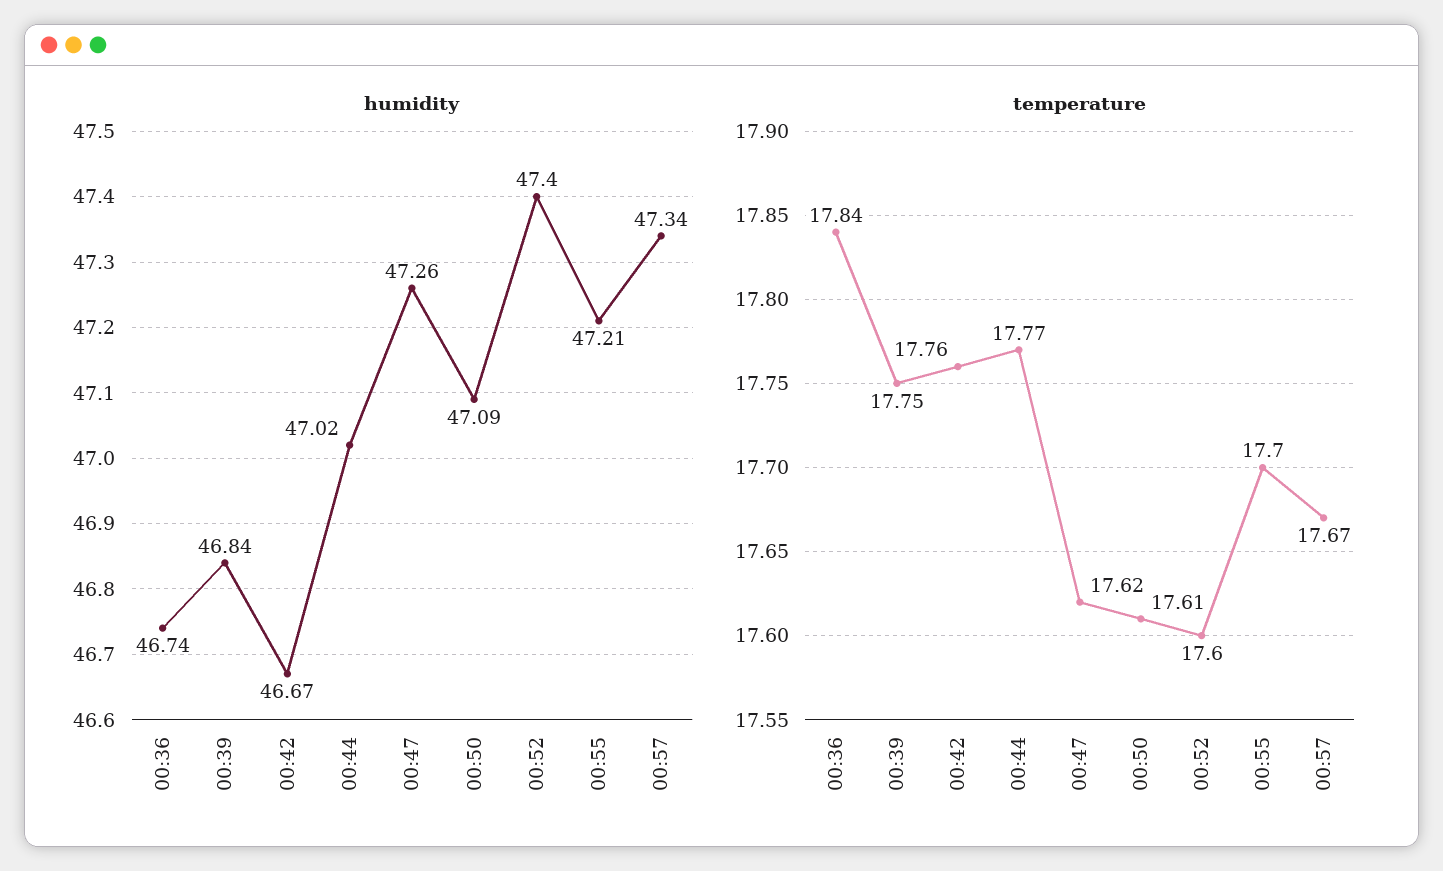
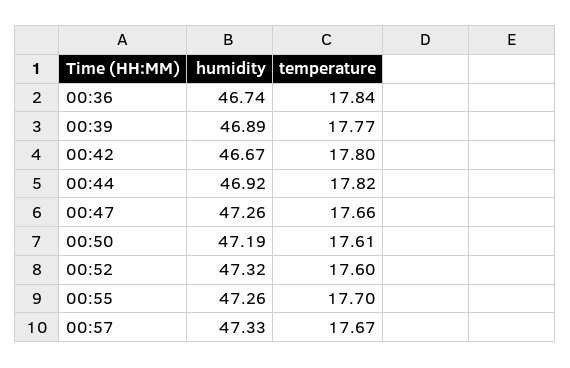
humidity, 00:39: 46.84 -> 46.89
humidity, 00:44: 47.02 -> 46.92
humidity, 00:50: 47.09 -> 47.19
humidity, 00:52: 47.4 -> 47.32
humidity, 00:55: 47.21 -> 47.26
humidity, 00:57: 47.34 -> 47.33
temperature, 00:39: 17.75 -> 17.77
temperature, 00:42: 17.76 -> 17.8
temperature, 00:44: 17.77 -> 17.82
temperature, 00:47: 17.62 -> 17.66

